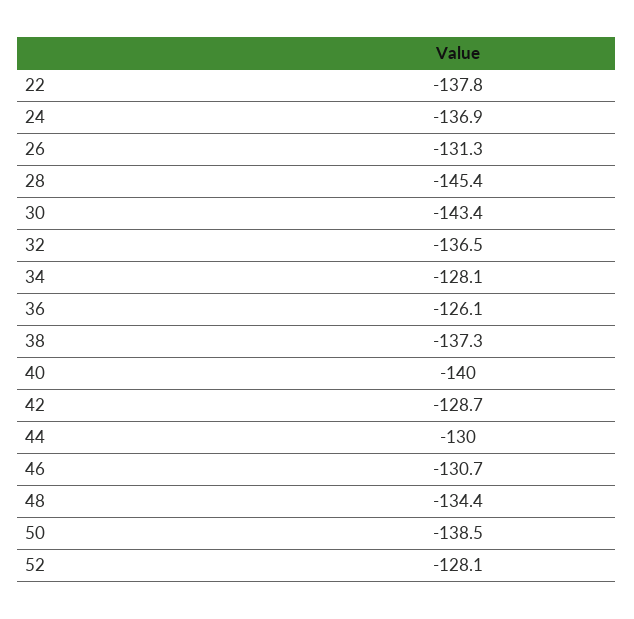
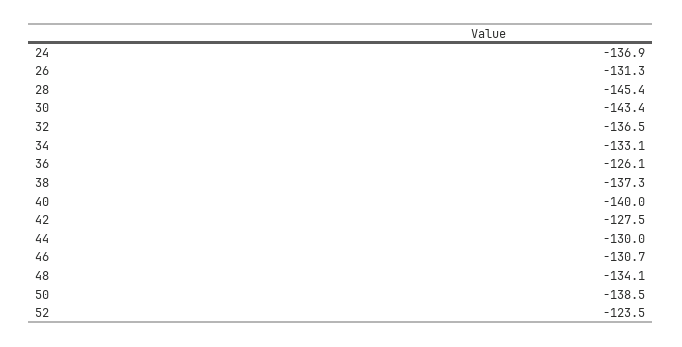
22: -137.8 -> none
34: -128.1 -> -133.1
42: -128.7 -> -127.5
48: -134.4 -> -134.1
52: -128.1 -> -123.5

